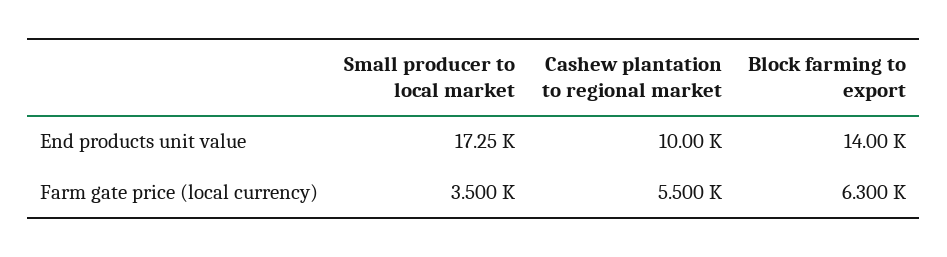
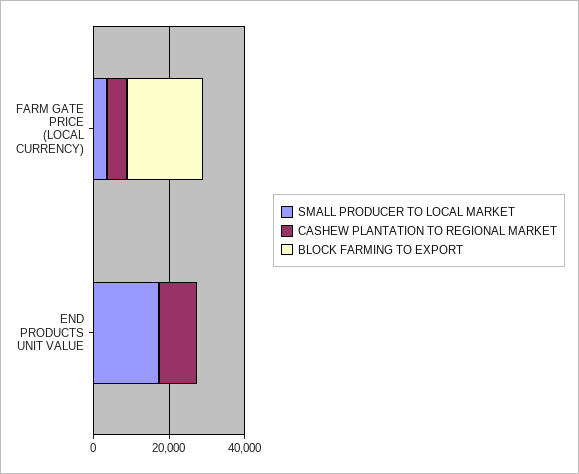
Block farming to export, End products unit value: 14000 -> 0
Block farming to export, Farm gate price (local currency): 6300 -> 20000

